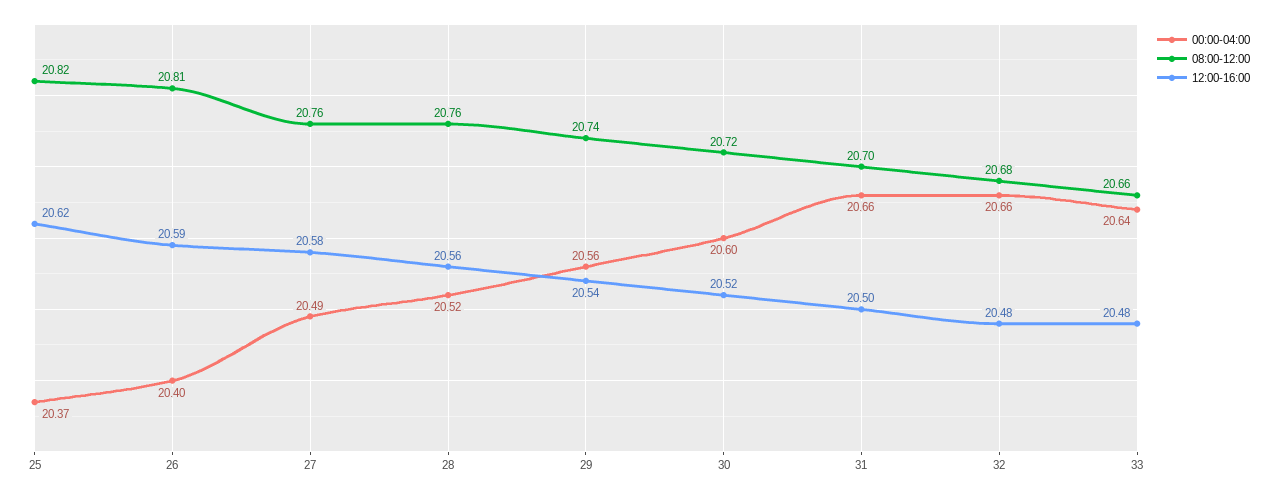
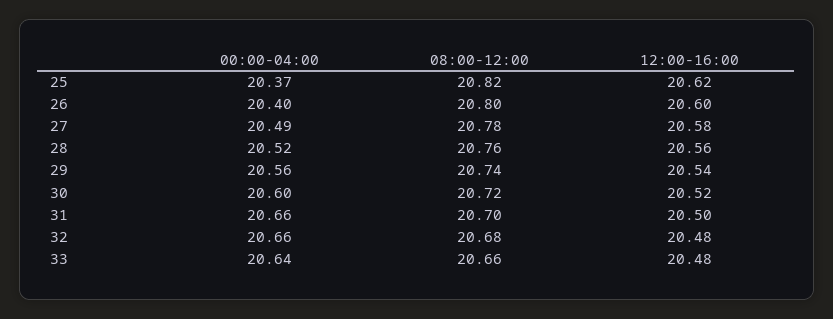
08:00-12:00, 26: 20.81 -> 20.8
12:00-16:00, 26: 20.59 -> 20.6
08:00-12:00, 27: 20.76 -> 20.78

